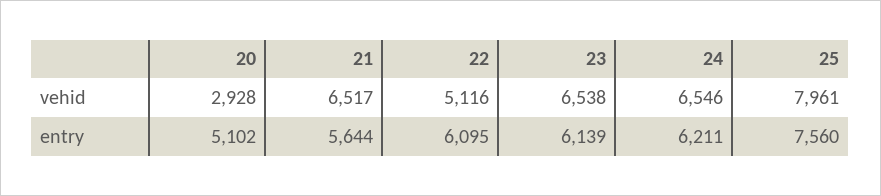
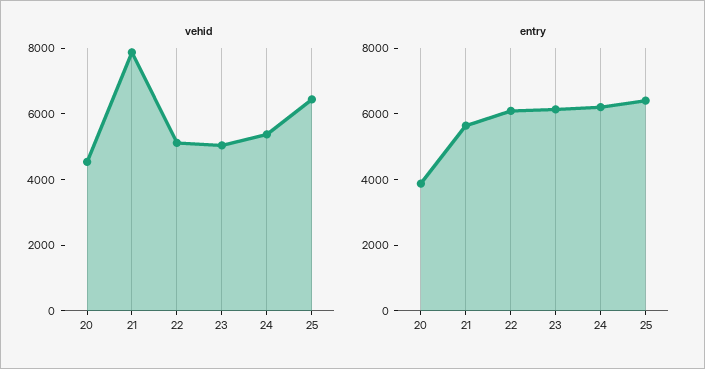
vehid, 20: 2928 -> 4500
vehid, 21: 6517 -> 8000
vehid, 23: 6538 -> 5000
vehid, 24: 6546 -> 5500
vehid, 25: 7961 -> 6500
entry, 20: 5102 -> 4000
entry, 25: 7560 -> 6500

